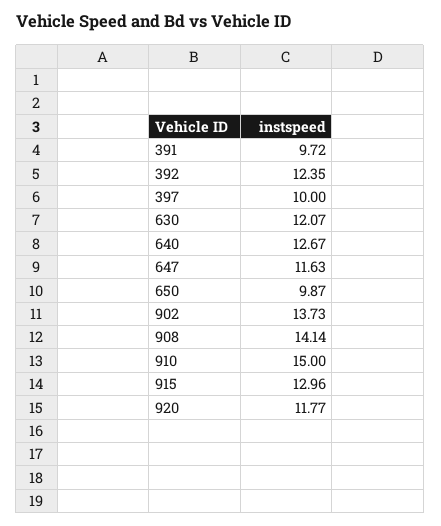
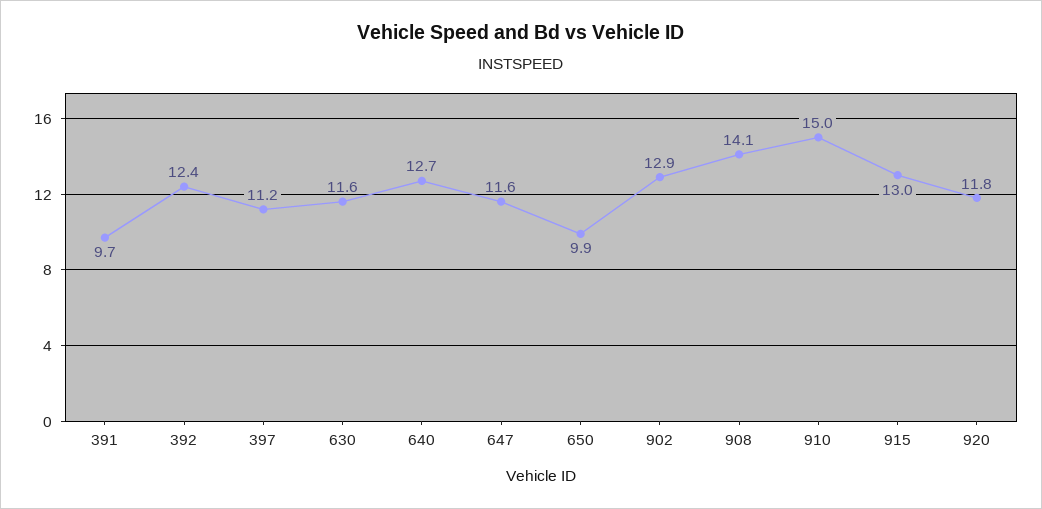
397: 10 -> 11.2
630: 12.07 -> 11.6
902: 13.73 -> 12.9

